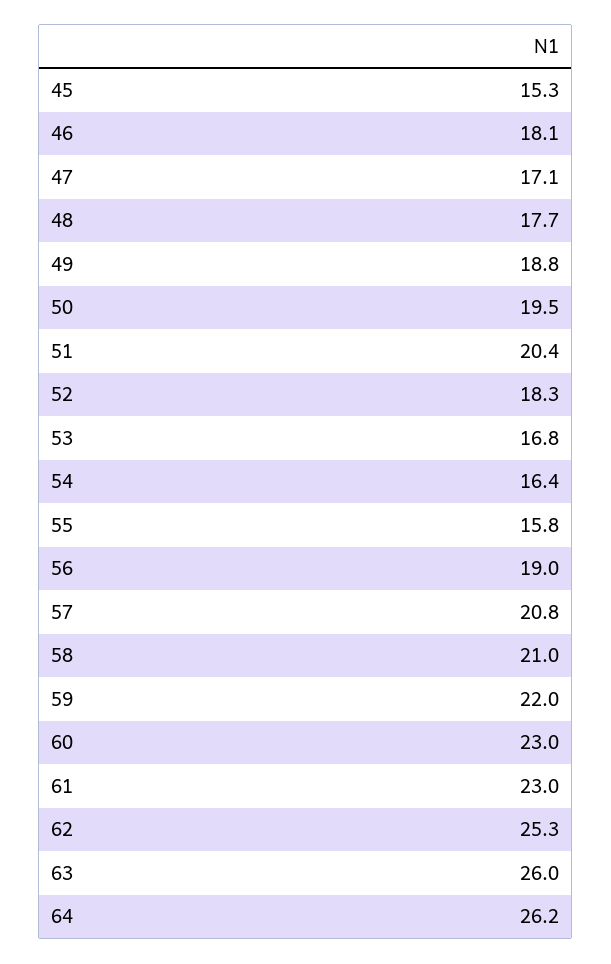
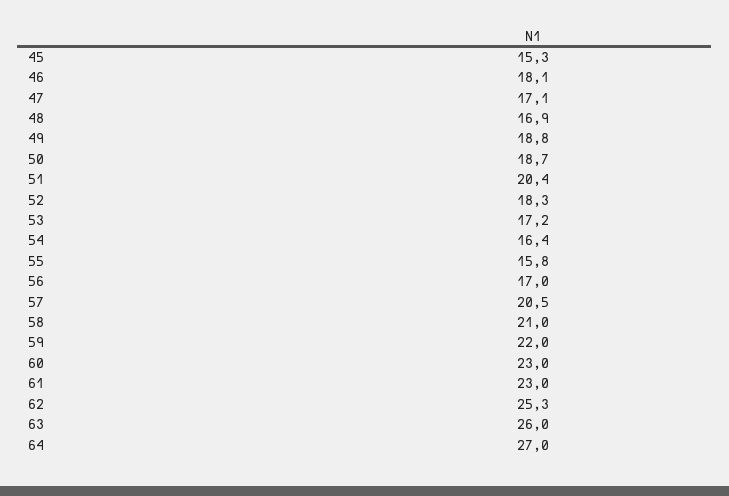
48: 17.7 -> 16.9
50: 19.5 -> 18.7
53: 16.8 -> 17.2
56: 19 -> 17
57: 20.8 -> 20.5
64: 26.2 -> 27

